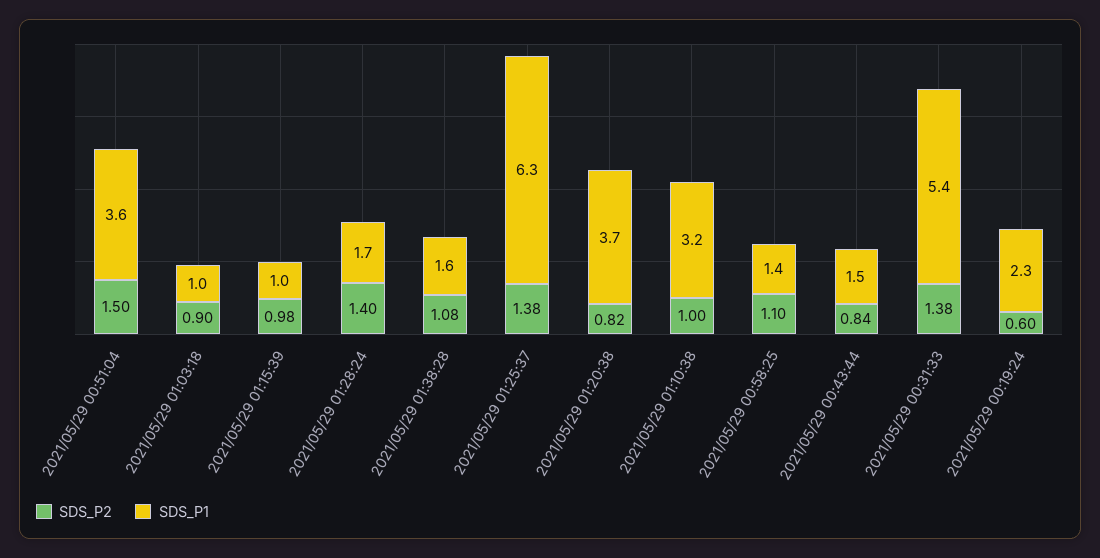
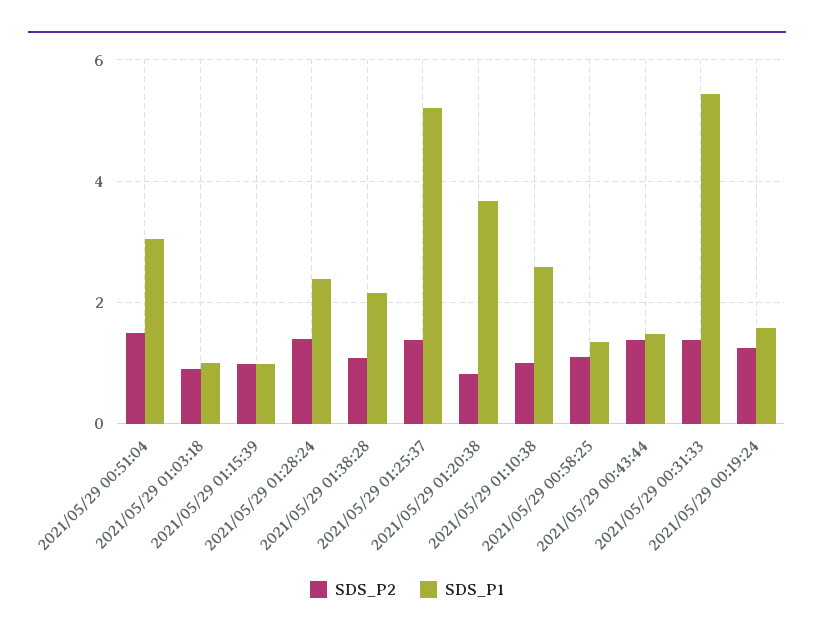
SDS_P1, 2021/05/29 00:51:04: 3.6 -> 3
SDS_P1, 2021/05/29 01:28:24: 1.7 -> 2.4
SDS_P1, 2021/05/29 01:38:28: 1.6 -> 2.2
SDS_P1, 2021/05/29 01:25:37: 6.3 -> 5.2
SDS_P1, 2021/05/29 01:10:38: 3.2 -> 2.6
SDS_P2, 2021/05/29 00:43:44: 0.84 -> 1.4
SDS_P2, 2021/05/29 00:19:24: 0.6 -> 1.2
SDS_P1, 2021/05/29 00:19:24: 2.3 -> 1.6

